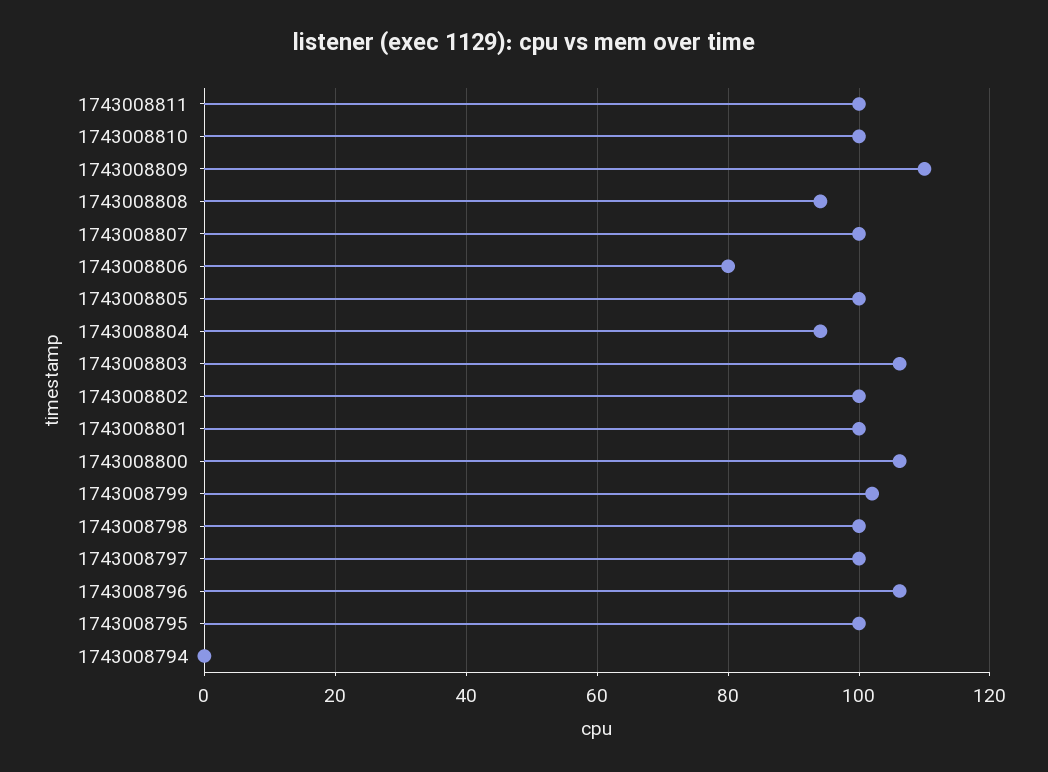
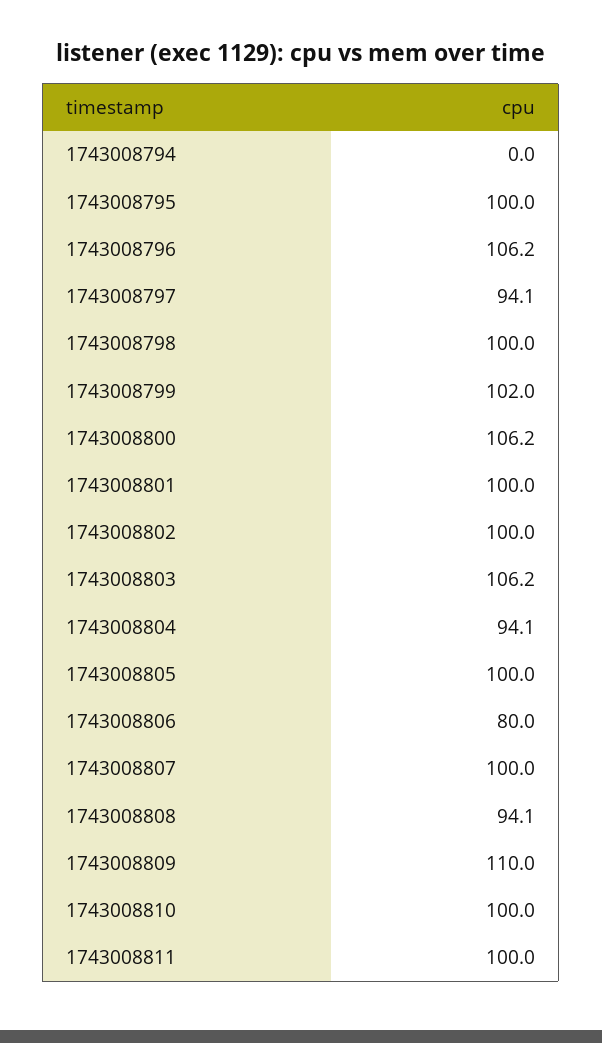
1743008797: 100 -> 94.1

